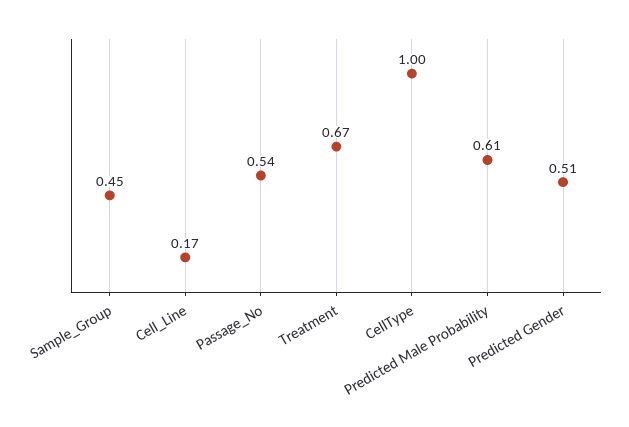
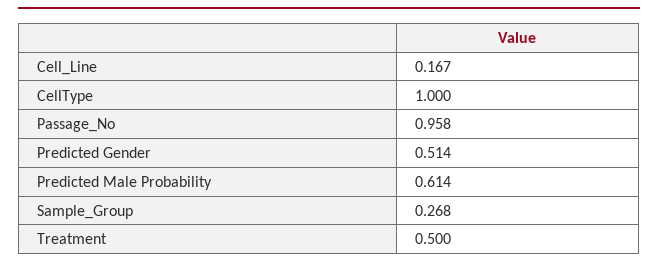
Sample_Group: 0.45 -> 0.268
Passage_No: 0.54 -> 0.958
Treatment: 0.67 -> 0.5

